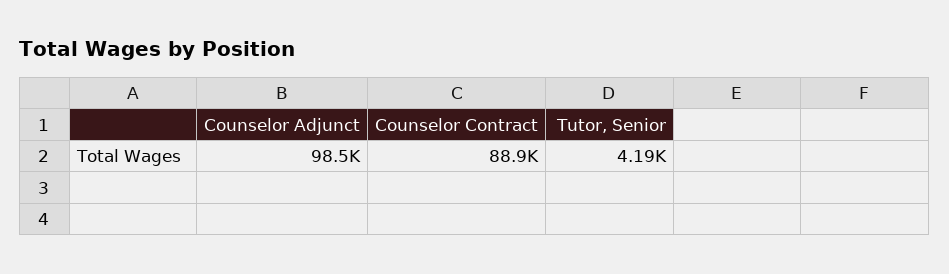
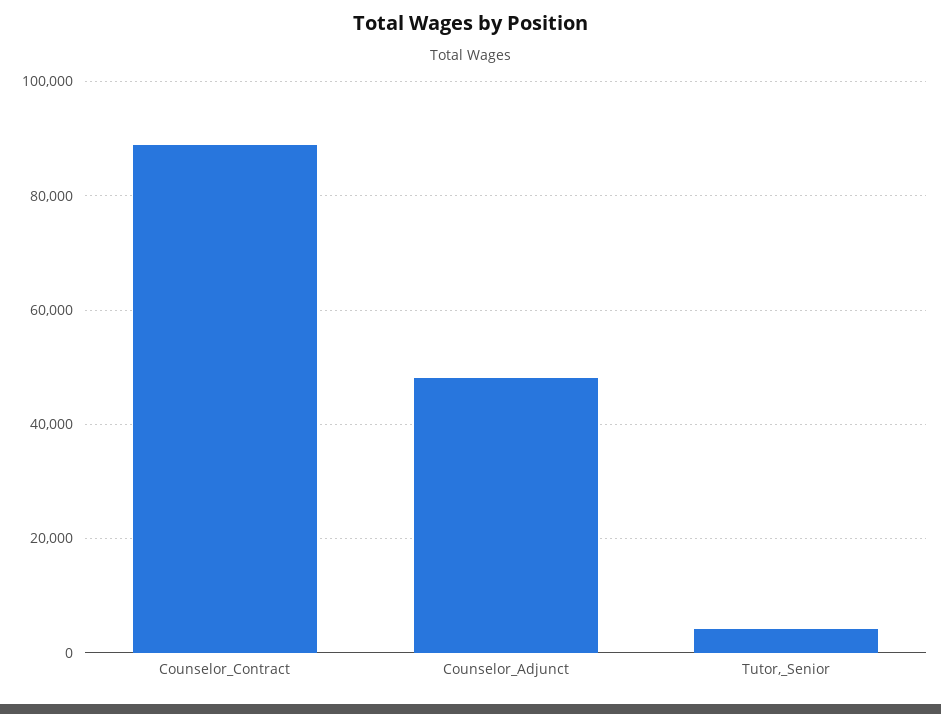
Counselor Adjunct: 98500 -> 48000

